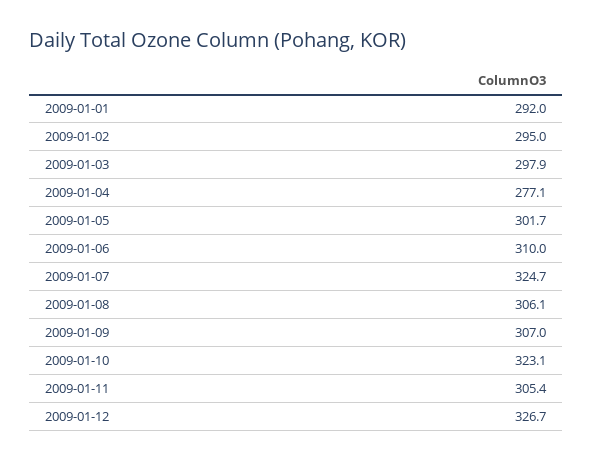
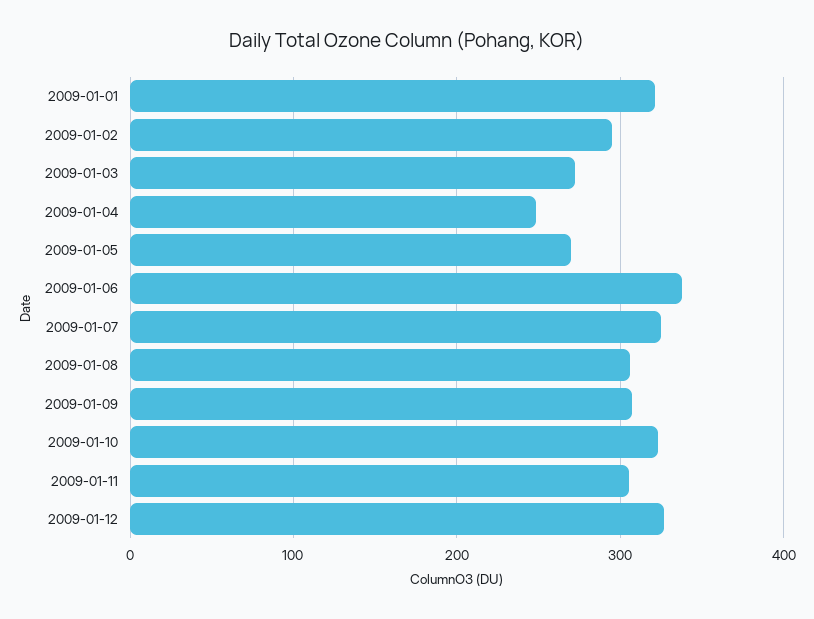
2009-01-01: 292 -> 320
2009-01-03: 297.9 -> 270
2009-01-04: 277.1 -> 250
2009-01-05: 301.7 -> 270
2009-01-06: 310 -> 340

